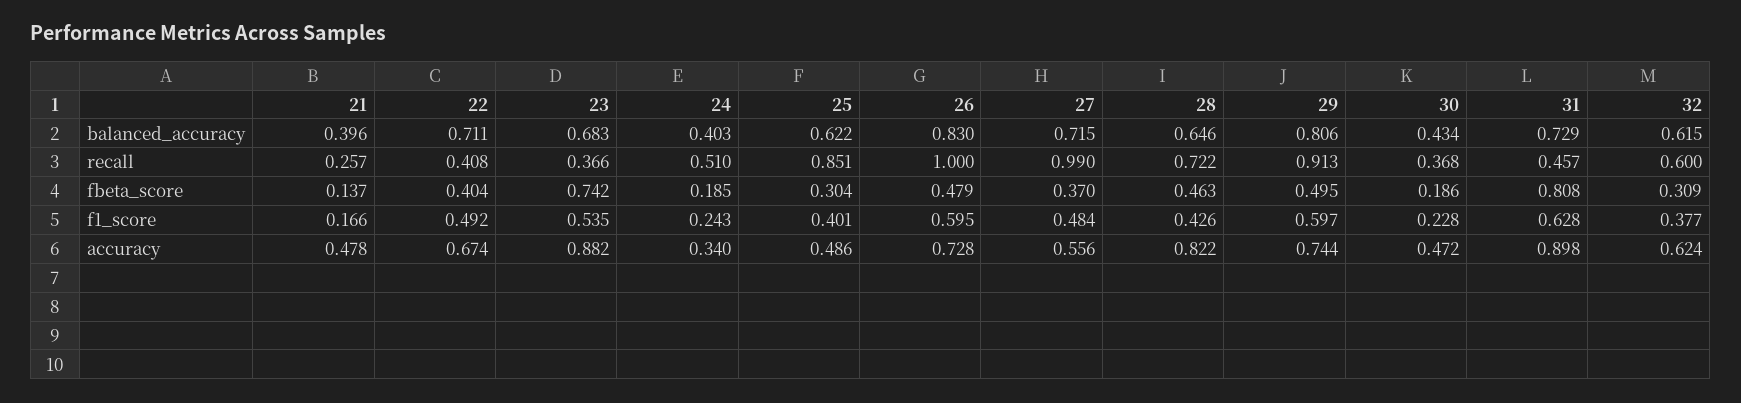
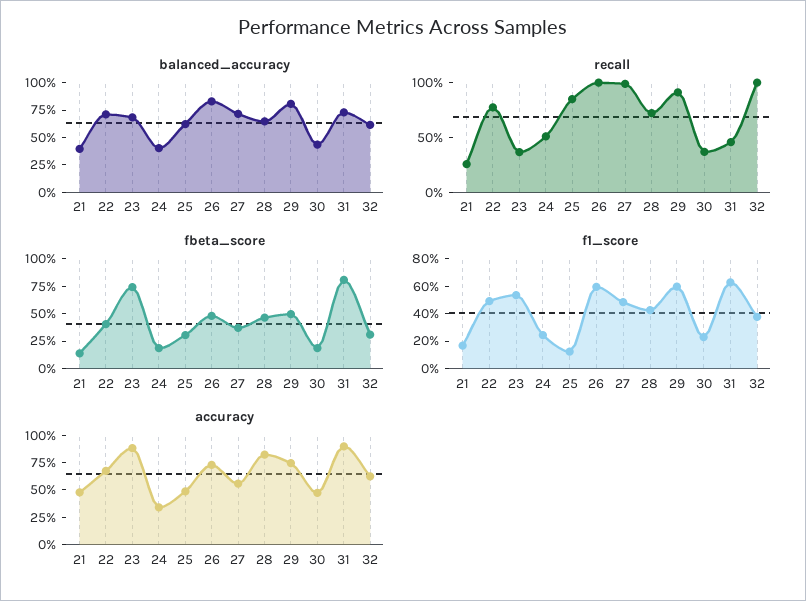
recall, 22: 0.408 -> 0.8
recall, 32: 0.6 -> 1
f1_score, 25: 0.401 -> 0.1

